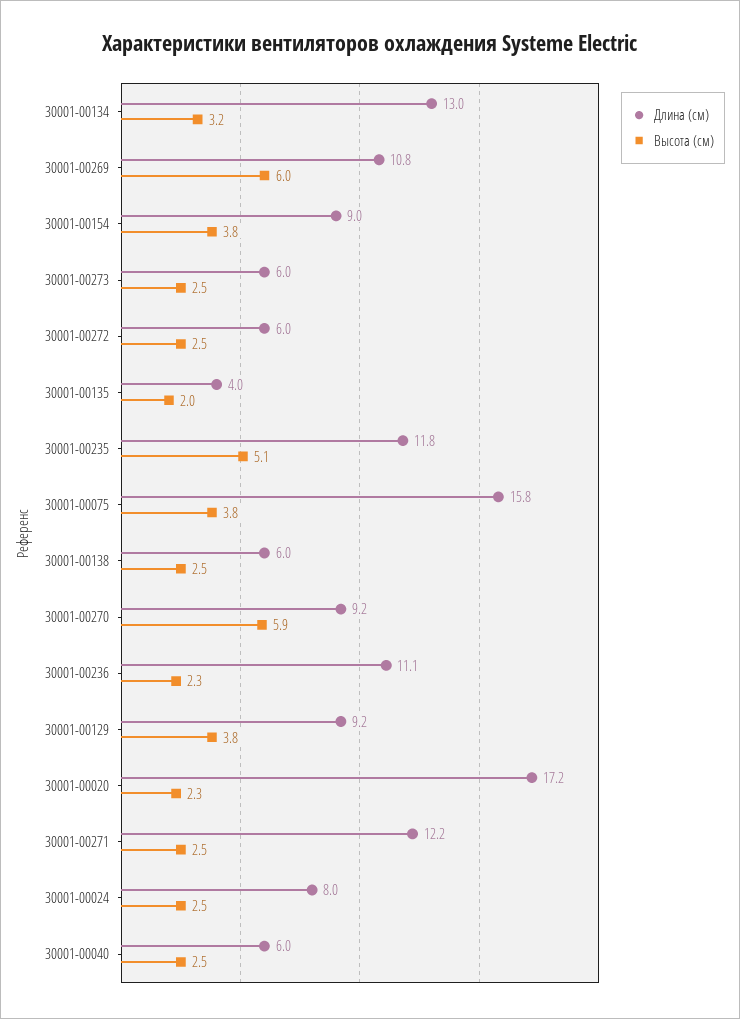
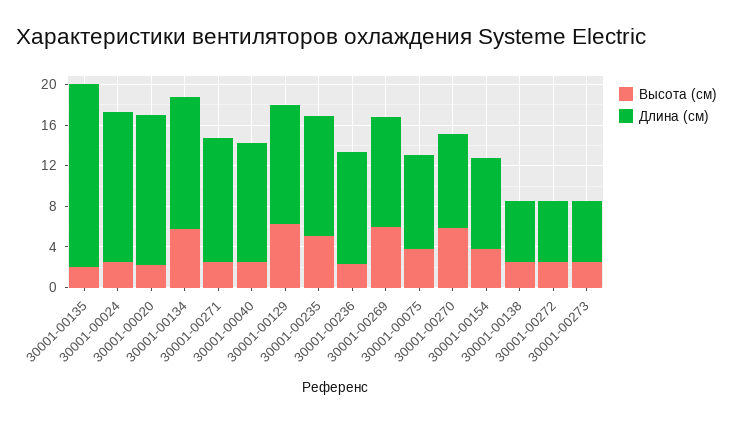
Высота (см), 30001-00134: 3.2 -> 6
Длина (см), 30001-00135: 4 -> 18
Длина (см), 30001-00075: 15.8 -> 9
Длина (см), 30001-00129: 9.2 -> 12
Высота (см), 30001-00129: 3.8 -> 6
Длина (см), 30001-00020: 17.2 -> 15
Длина (см), 30001-00024: 8 -> 15
Длина (см), 30001-00040: 6 -> 12

